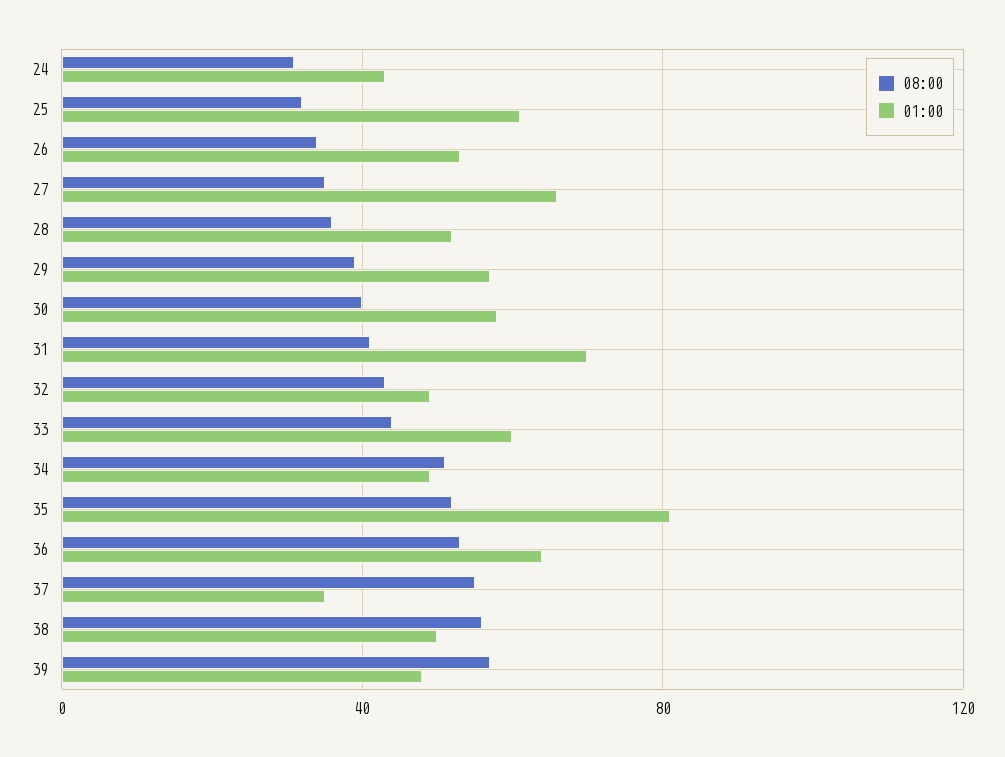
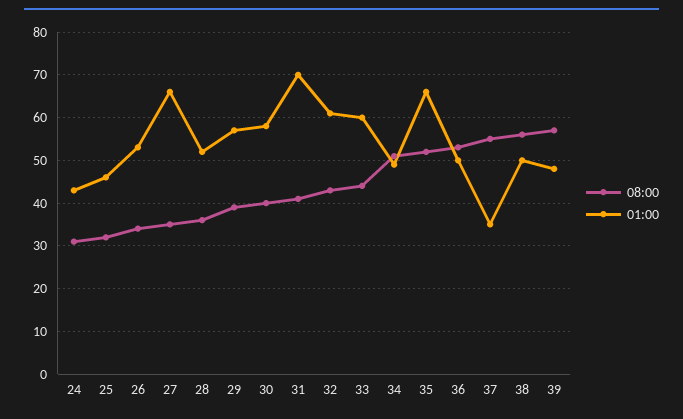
01:00, 25: 60 -> 45
01:00, 32: 50 -> 60
01:00, 35: 80 -> 65
01:00, 36: 65 -> 50

